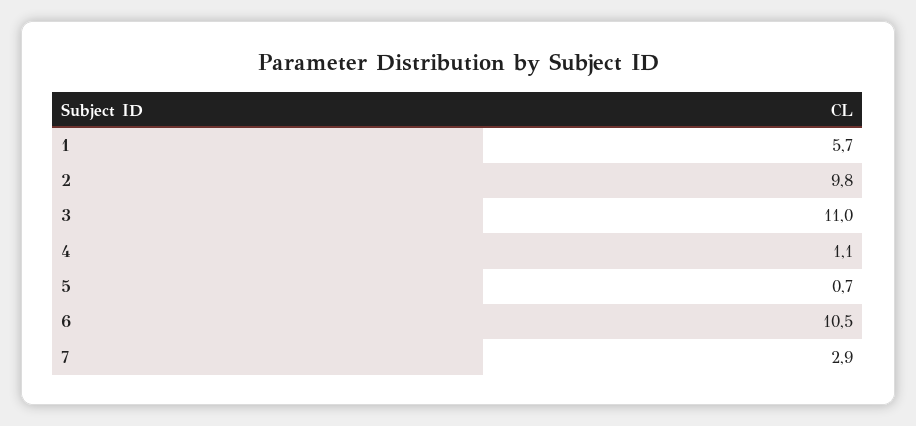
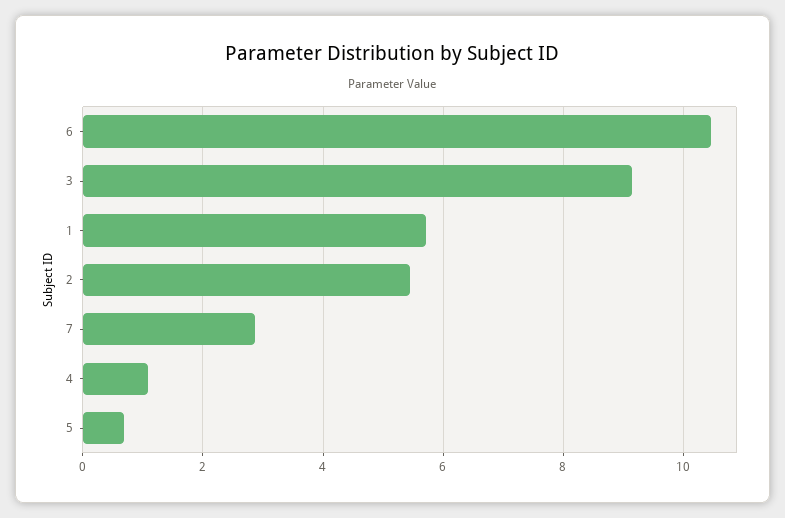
2: 9.8 -> 5.4
3: 11 -> 9.2

